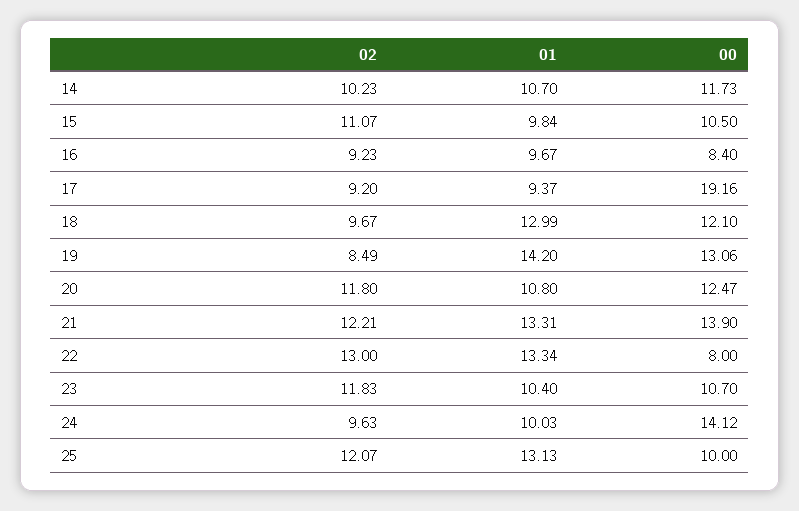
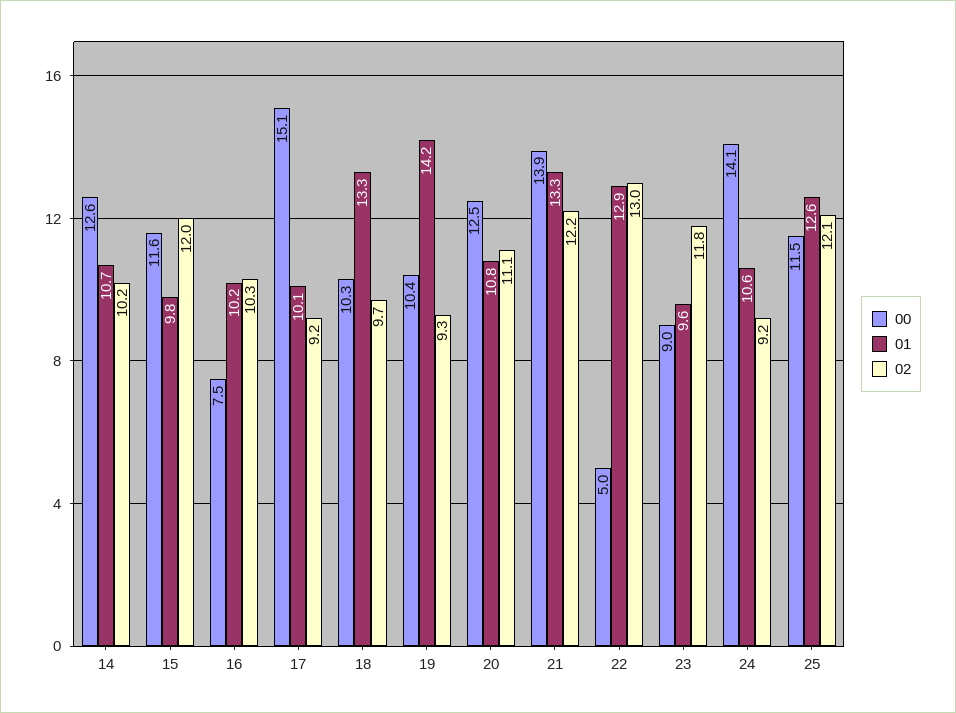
00, 14: 11.73 -> 12.6
02, 15: 11.07 -> 12
00, 15: 10.5 -> 11.6
02, 16: 9.23 -> 10.3
01, 16: 9.67 -> 10.2
00, 16: 8.4 -> 7.5
01, 17: 9.37 -> 10.1
00, 17: 19.16 -> 15.1
01, 18: 12.99 -> 13.3
00, 18: 12.1 -> 10.3
02, 19: 8.49 -> 9.3
00, 19: 13.06 -> 10.4
02, 20: 11.8 -> 11.1
01, 22: 13.34 -> 12.9
00, 22: 8 -> 5
01, 23: 10.4 -> 9.6
00, 23: 10.7 -> 9
02, 24: 9.63 -> 9.2
01, 24: 10.03 -> 10.6
01, 25: 13.13 -> 12.6
00, 25: 10 -> 11.5

